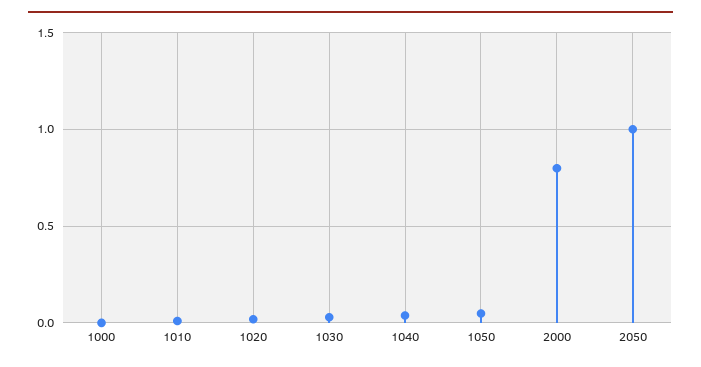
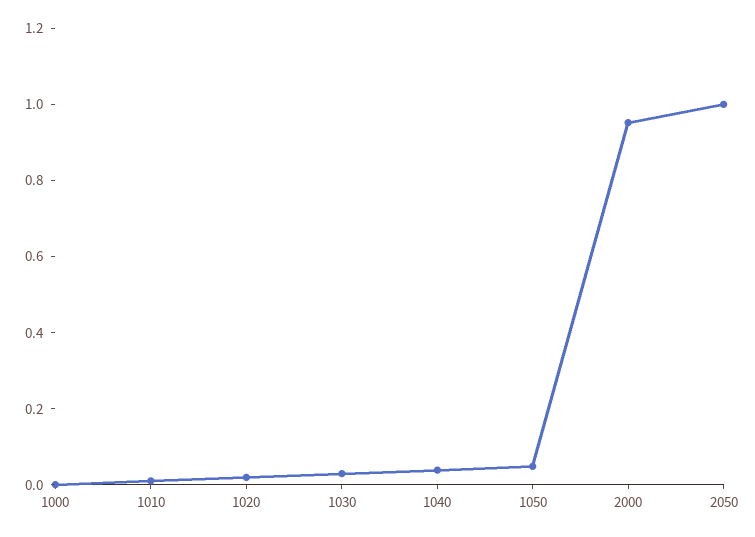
2000: 0.8 -> 0.95

